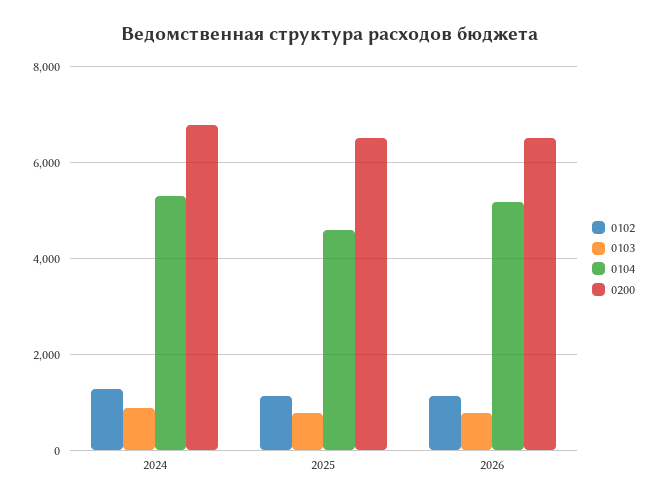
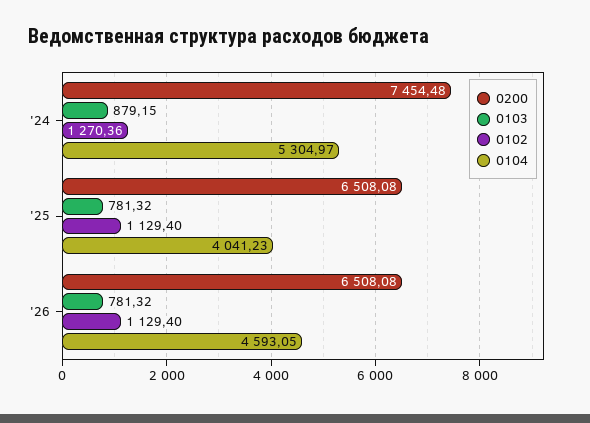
0200, 2024: 6800 -> 7454.48
0104, 2025: 4600 -> 4041.23
0104, 2026: 5200 -> 4593.05

